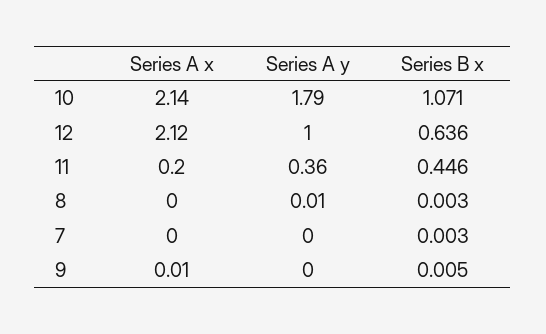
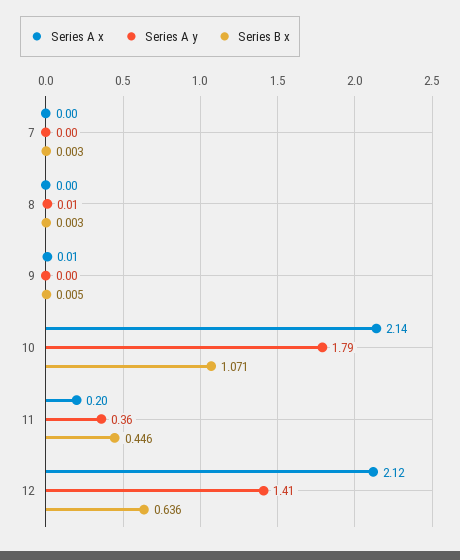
Series A y, 12: 1 -> 1.41

